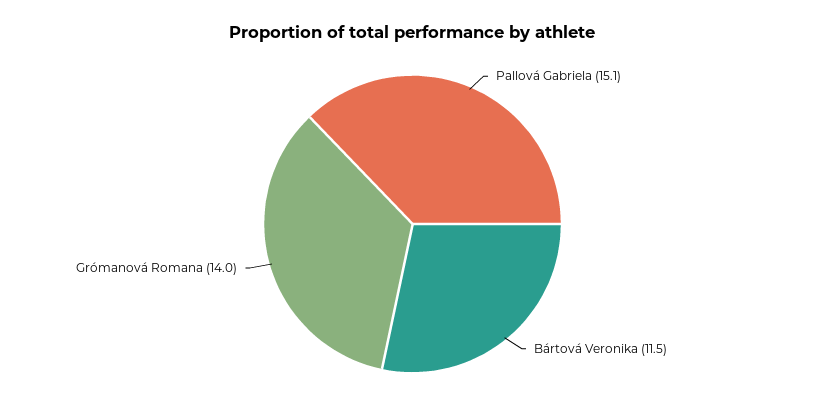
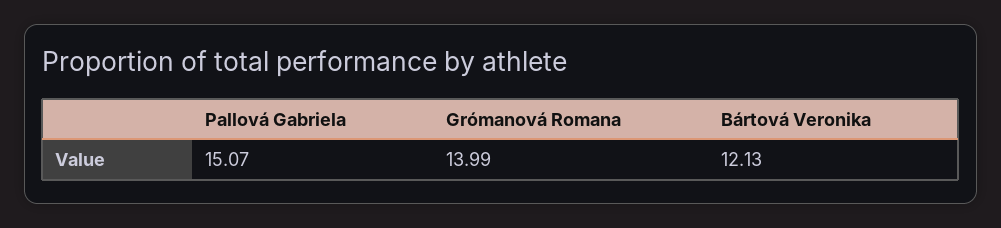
Bártová Veronika: 11.5 -> 12.13

